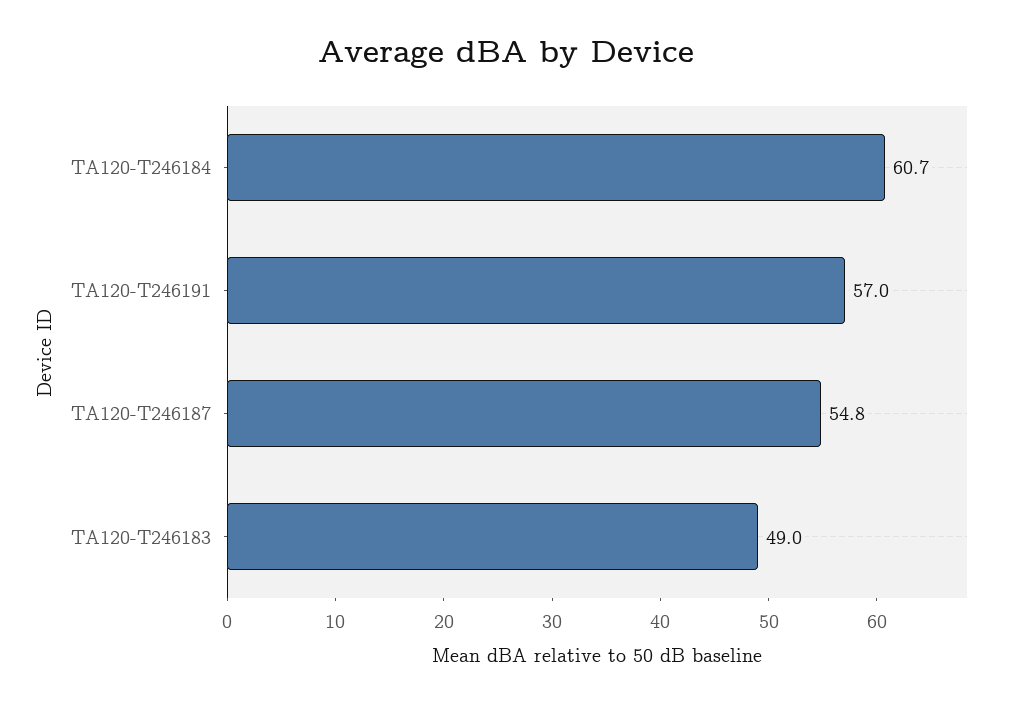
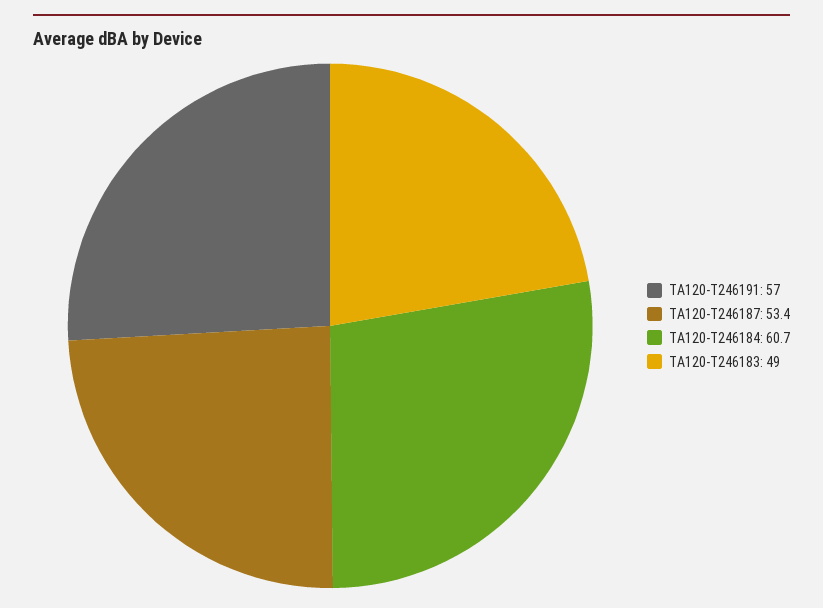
TA120-T246187: 54.8 -> 53.4

